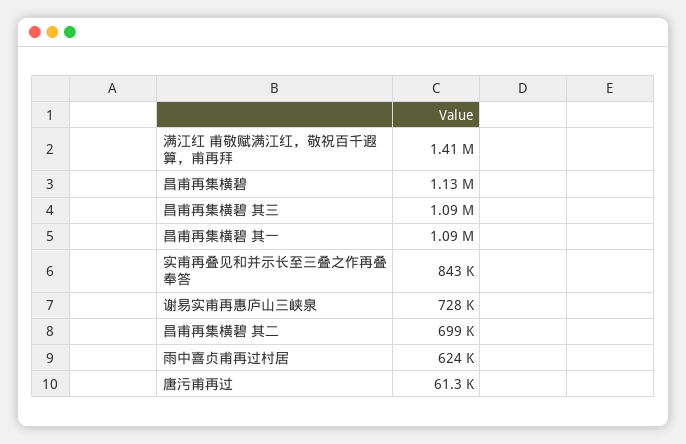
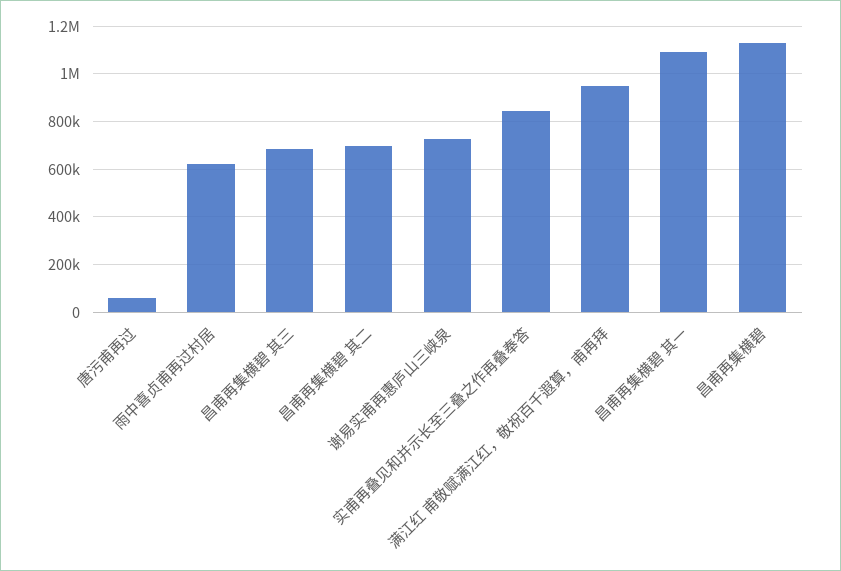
满江红 甫敬赋满江红，敬祝百千遐算，甫再拜: 1410000 -> 950000
昌甫再集横碧 其三: 1090000 -> 700000

